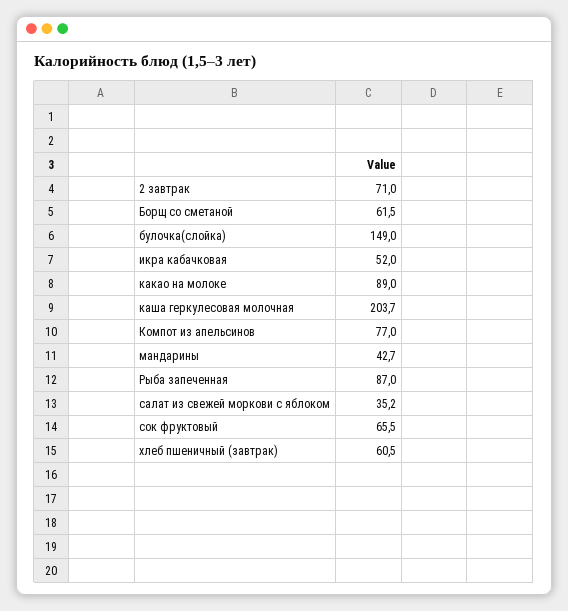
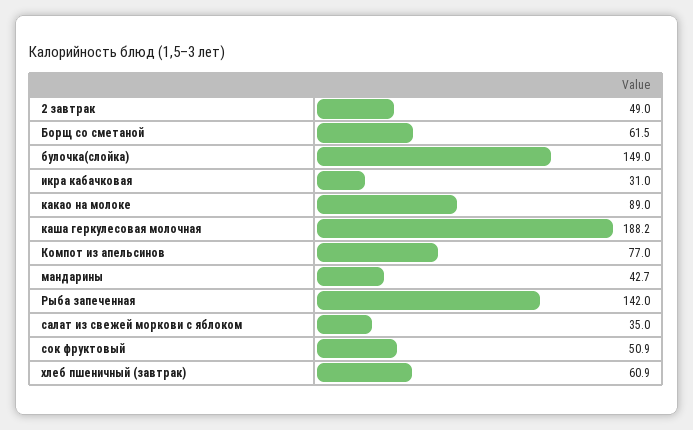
2 завтрак: 71 -> 49
икра кабачковая: 52 -> 31
каша геркулесовая молочная: 203.7 -> 188.2
Рыба запеченная: 87 -> 142
салат из свежей моркови с яблоком: 35.2 -> 35
сок фруктовый: 65.5 -> 50.9
хлеб пшеничный (завтрак): 60.5 -> 60.9

